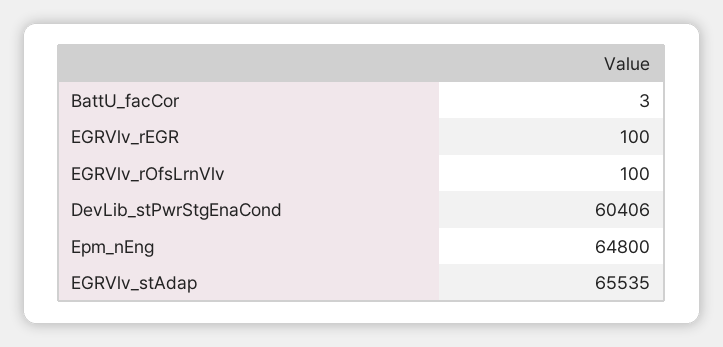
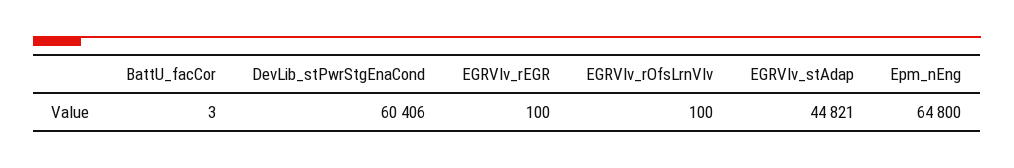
EGRVlv_stAdap: 65535 -> 44821

